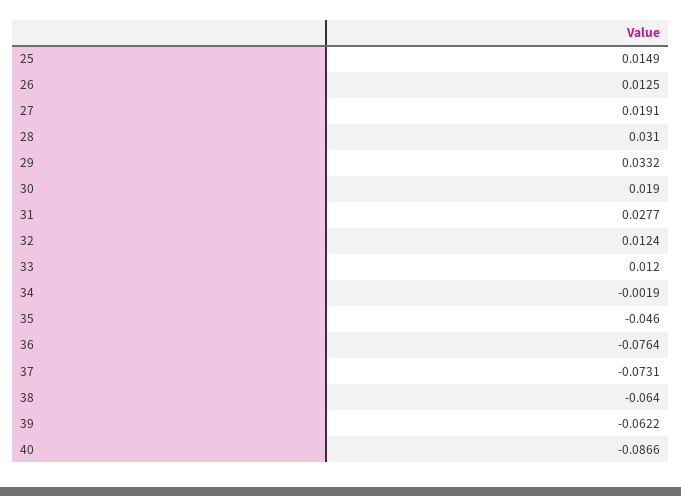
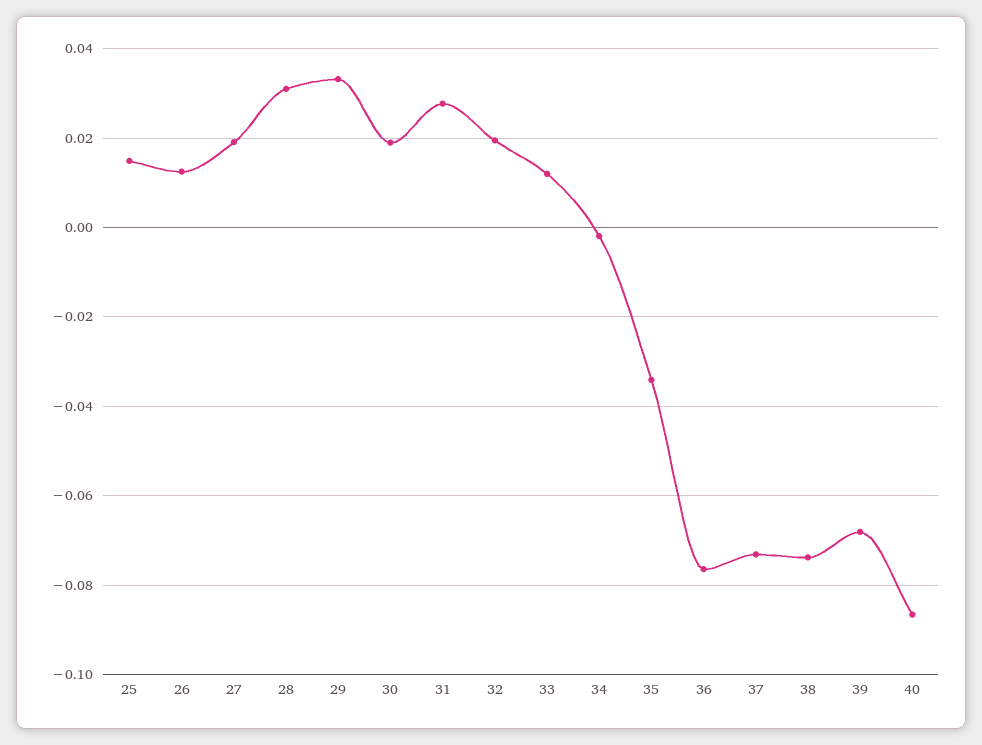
32: 0.0124 -> 0.02
35: -0.046 -> -0.034
38: -0.064 -> -0.074
39: -0.0622 -> -0.068

